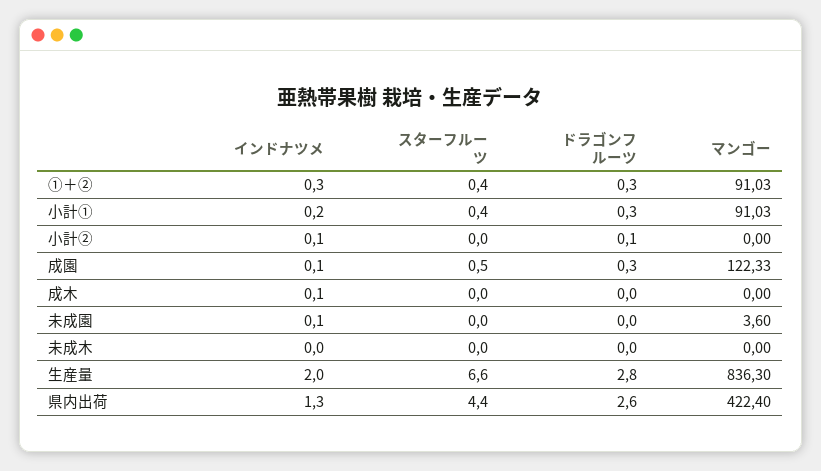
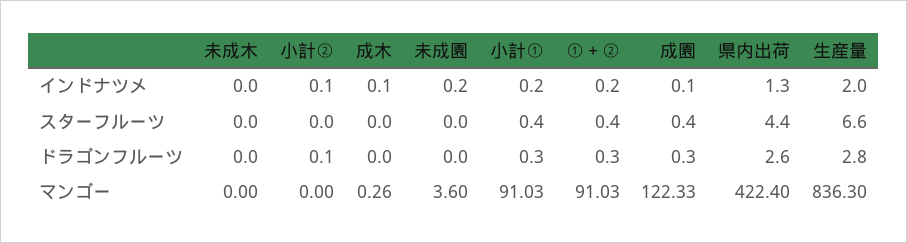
インドナツメ, ①＋②: 0.3 -> 0.2
スターフルーツ, 成園: 0.5 -> 0.4
マンゴー, 成木: 0 -> 0.26
インドナツメ, 未成園: 0.1 -> 0.2

